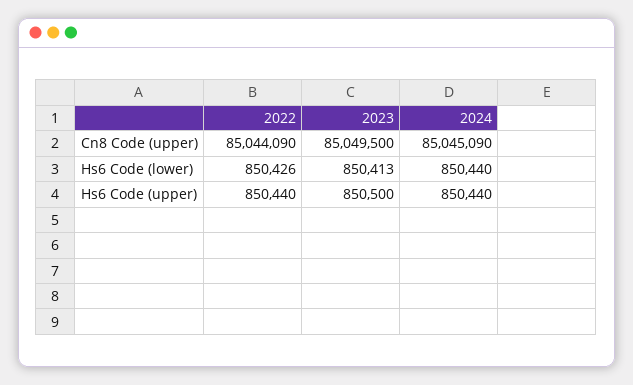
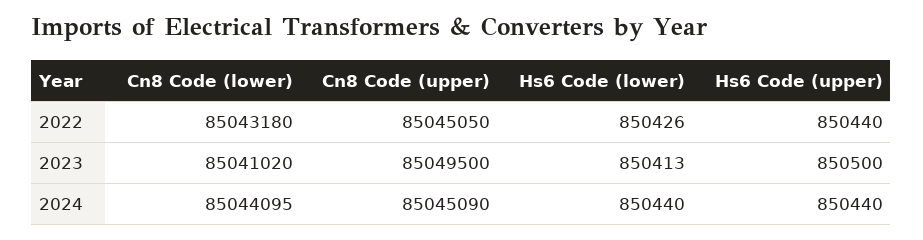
2022, Cn8 Code (upper): 85044090 -> 85045050
2022, Cn8 Code (lower): none -> 85043180
2023, Cn8 Code (lower): none -> 85041020
2024, Cn8 Code (lower): none -> 85044095

